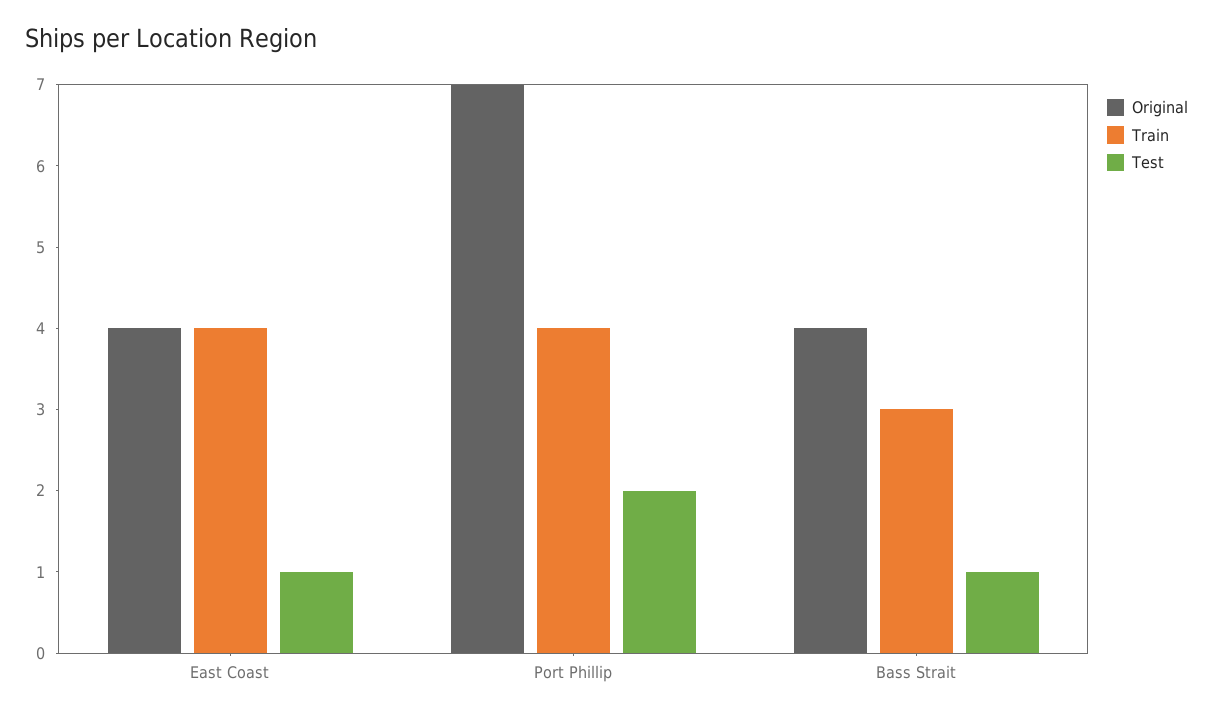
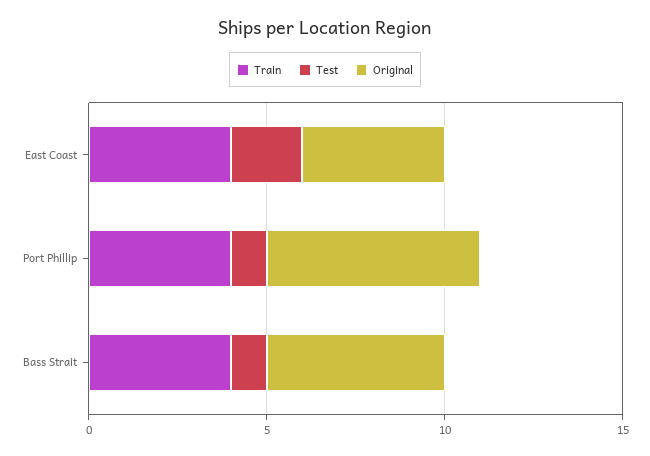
Test, East Coast: 1 -> 2
Original, Port Phillip: 7 -> 6
Test, Port Phillip: 2 -> 1
Original, Bass Strait: 4 -> 5
Train, Bass Strait: 3 -> 4

